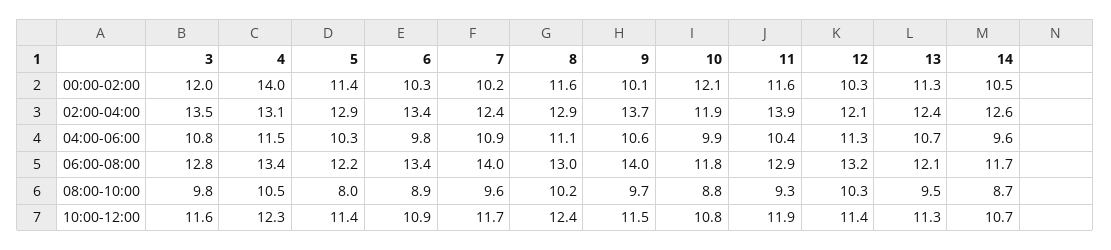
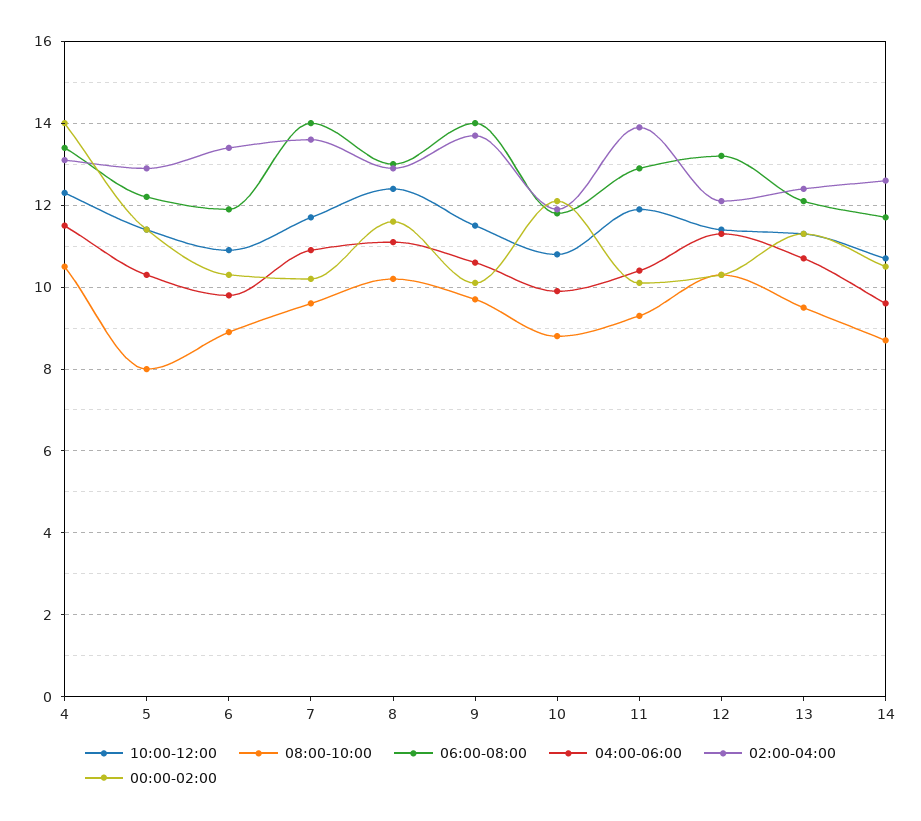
00:00-02:00, 3: 12 -> none
00:00-02:00, 11: 11.6 -> 10
02:00-04:00, 3: 13.5 -> none
02:00-04:00, 7: 12.4 -> 13.5
04:00-06:00, 3: 10.8 -> none
06:00-08:00, 3: 12.8 -> none
06:00-08:00, 6: 13.4 -> 12
08:00-10:00, 3: 9.8 -> none
10:00-12:00, 3: 11.6 -> none

